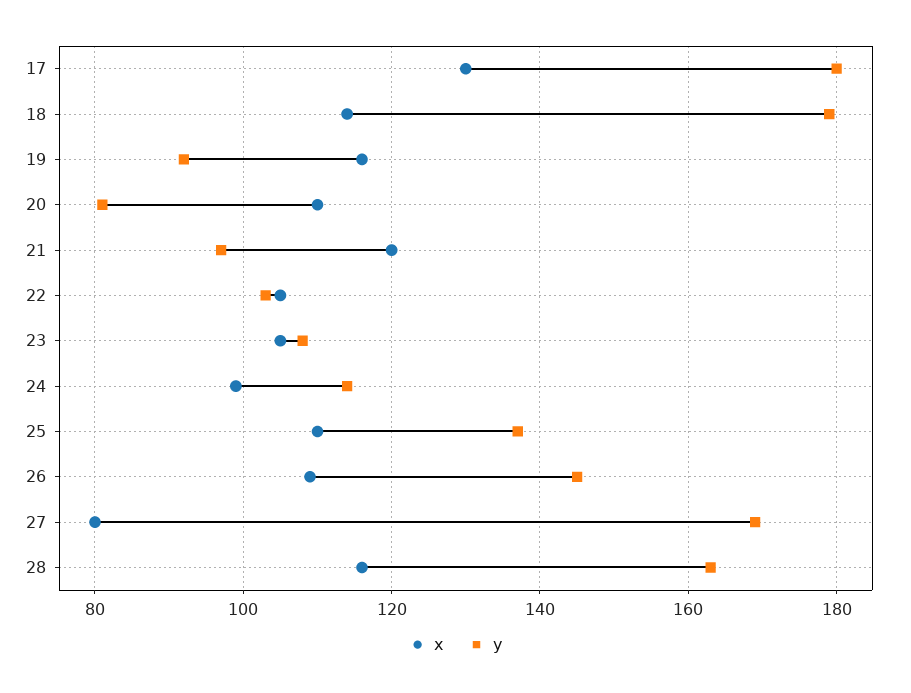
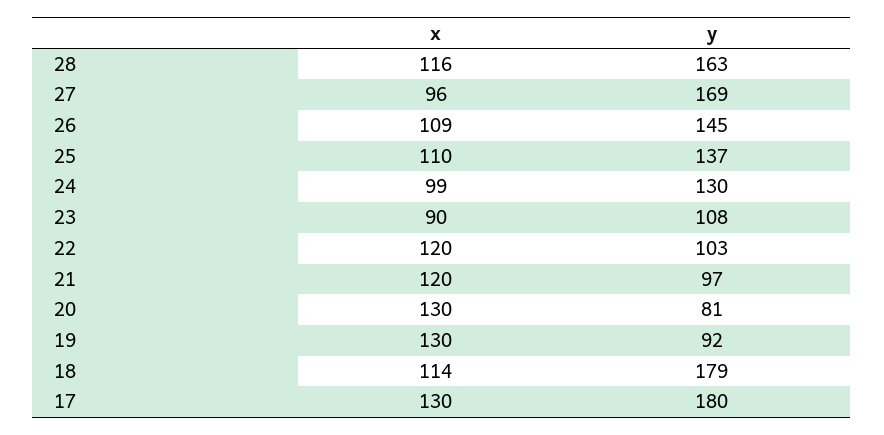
x, 19: 115 -> 130
x, 20: 110 -> 130
x, 22: 105 -> 120
x, 23: 105 -> 90
y, 24: 115 -> 130
x, 27: 80 -> 96

